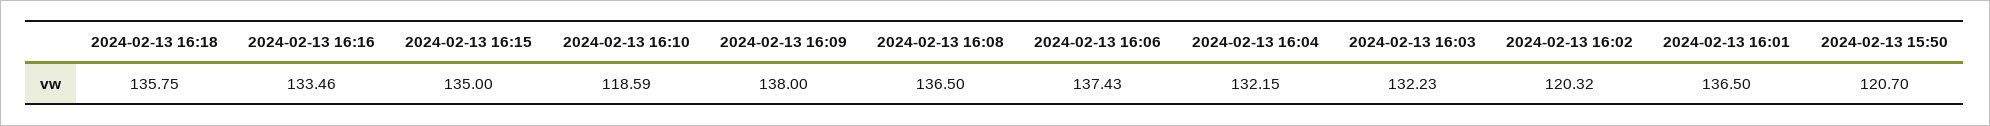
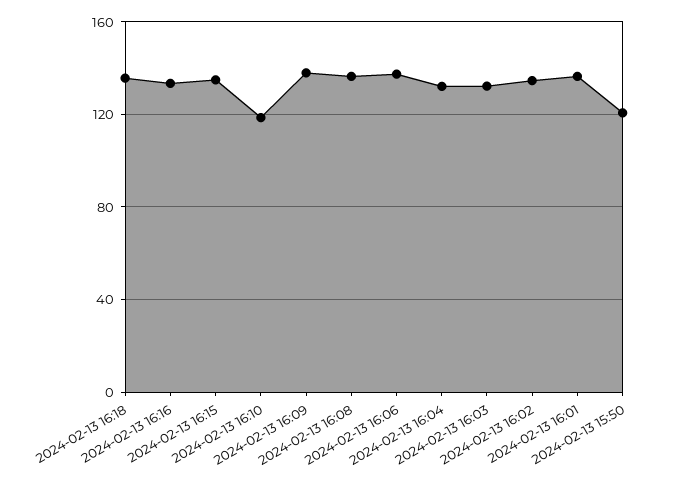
2024-02-13 16:02: 120.32 -> 135

